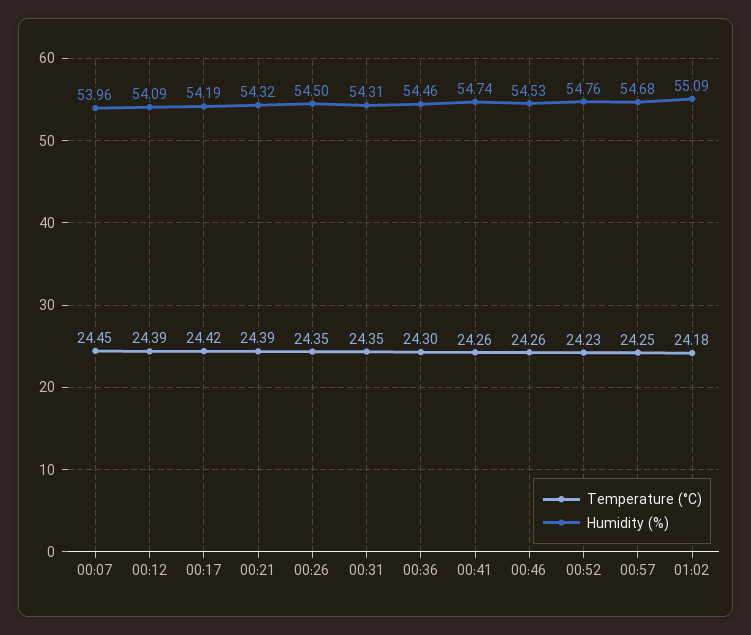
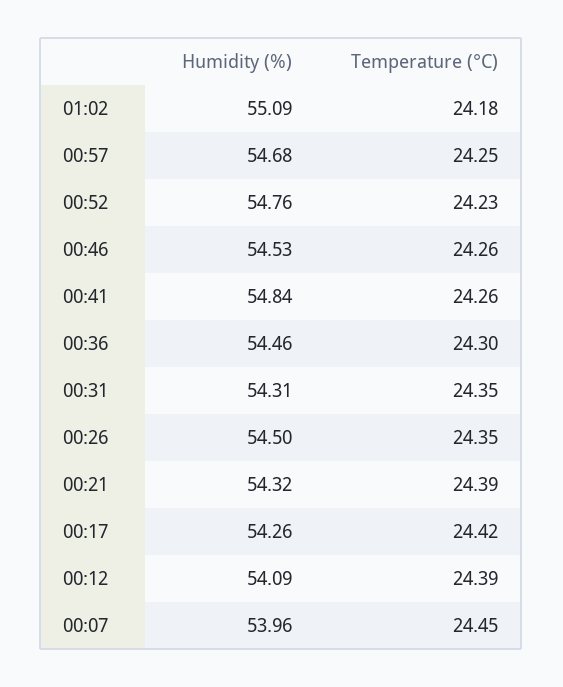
Humidity (%), 00:17: 54.19 -> 54.26
Humidity (%), 00:41: 54.74 -> 54.84

